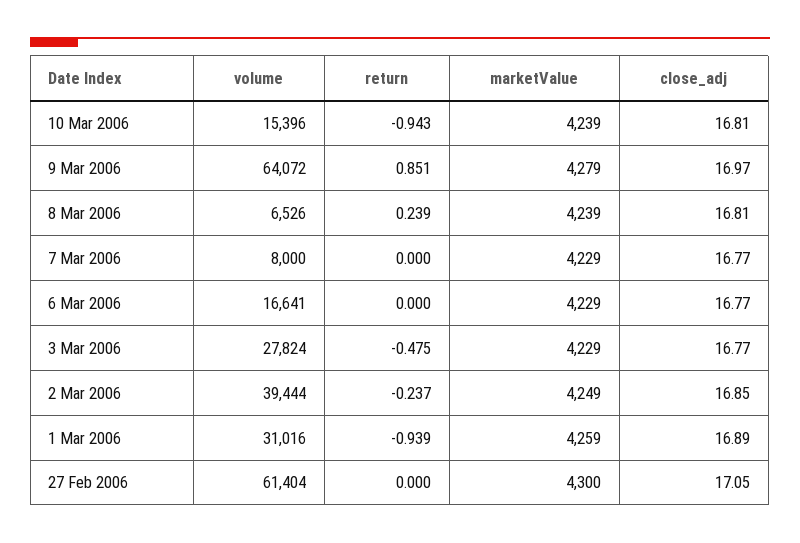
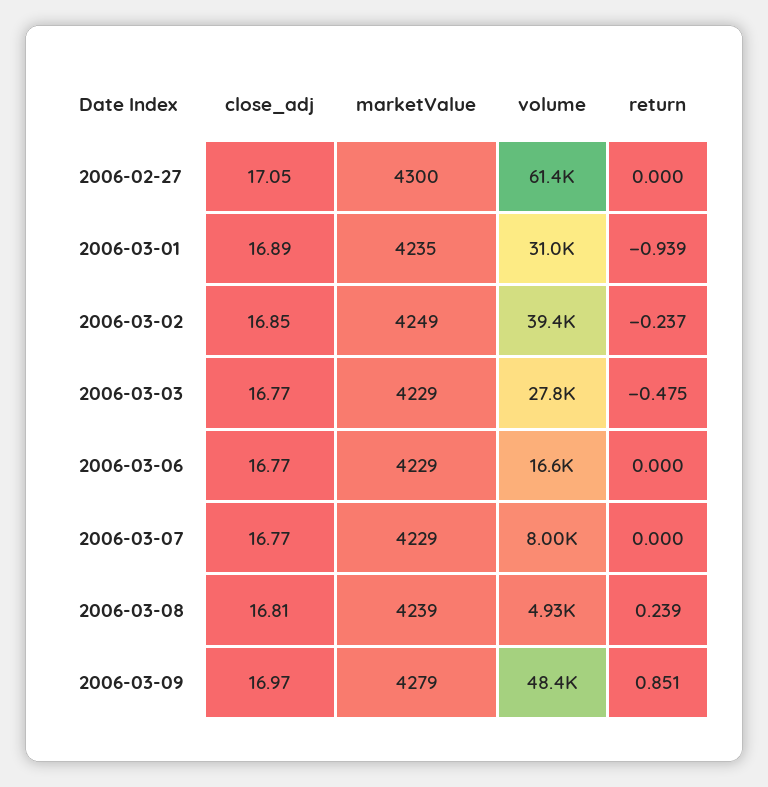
volume, 10 Mar 2006: 15396 -> none
return, 10 Mar 2006: -0.943 -> none
marketValue, 10 Mar 2006: 4239 -> none
close_adj, 10 Mar 2006: 16.81 -> none
volume, 9 Mar 2006: 64072 -> 48400
volume, 8 Mar 2006: 6526 -> 4930
marketValue, 1 Mar 2006: 4259 -> 4235

